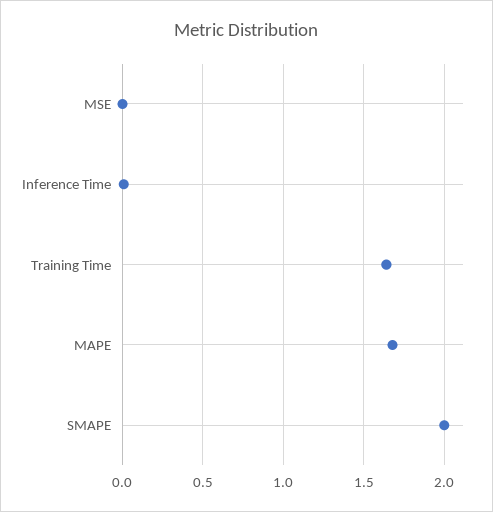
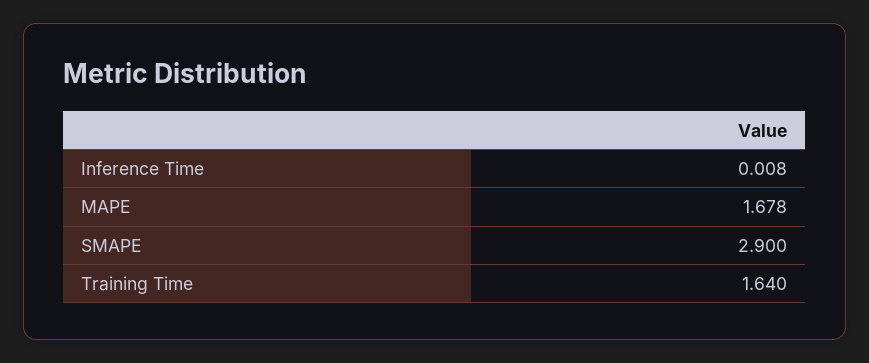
MSE: 0 -> none
SMAPE: 2 -> 2.9

